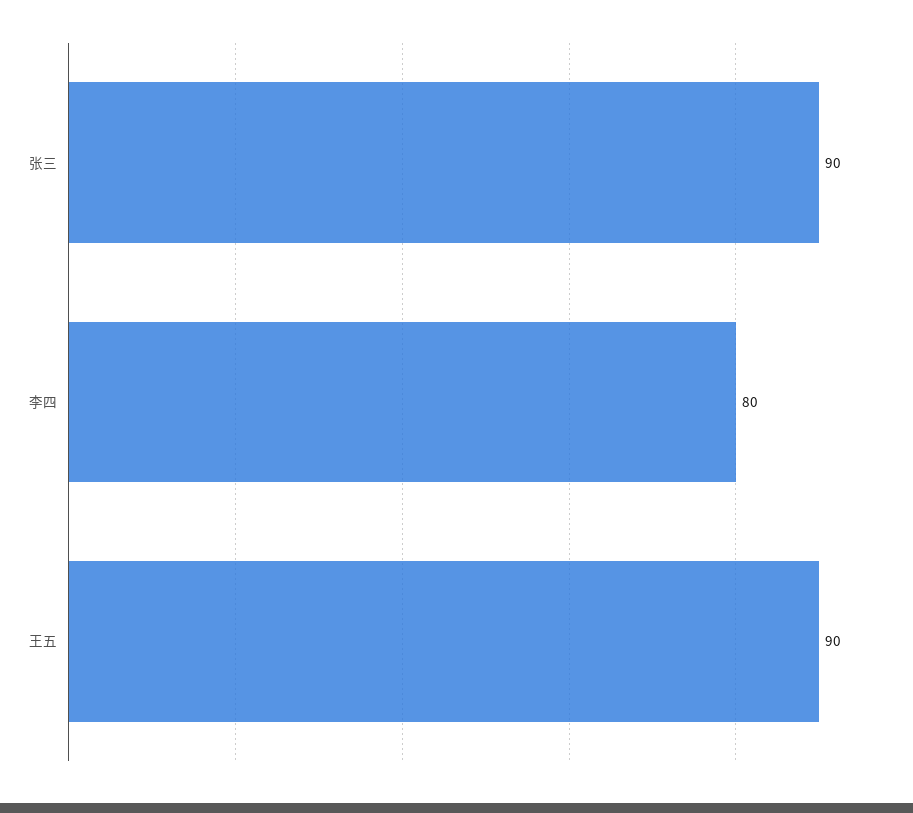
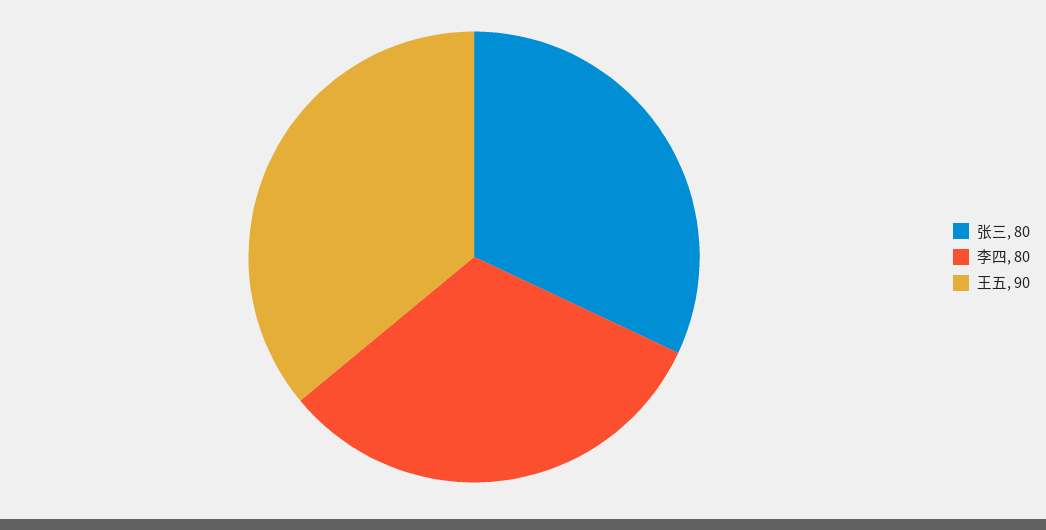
张三: 90 -> 80

